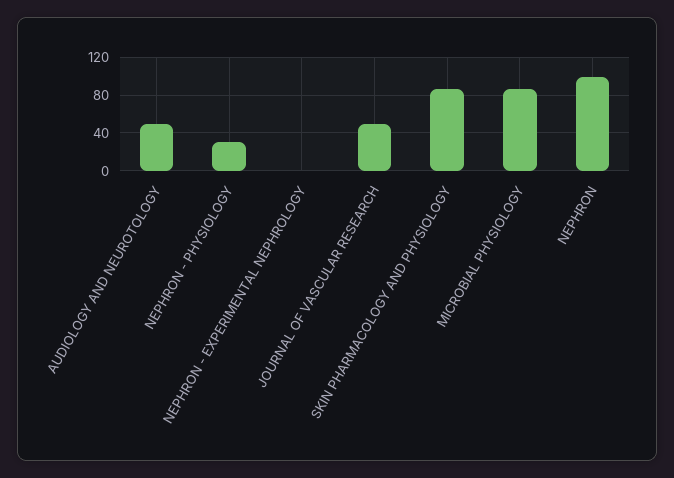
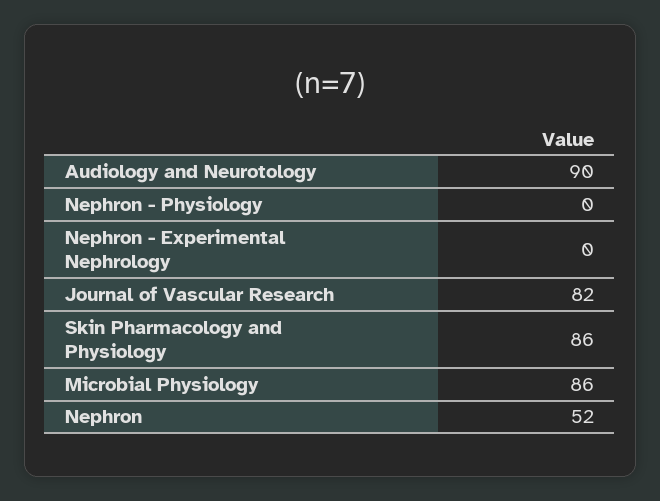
AUDIOLOGY AND NEUROTOLOGY: 50 -> 90
NEPHRON - PHYSIOLOGY: 30 -> 0
JOURNAL OF VASCULAR RESEARCH: 50 -> 82
NEPHRON: 100 -> 52

